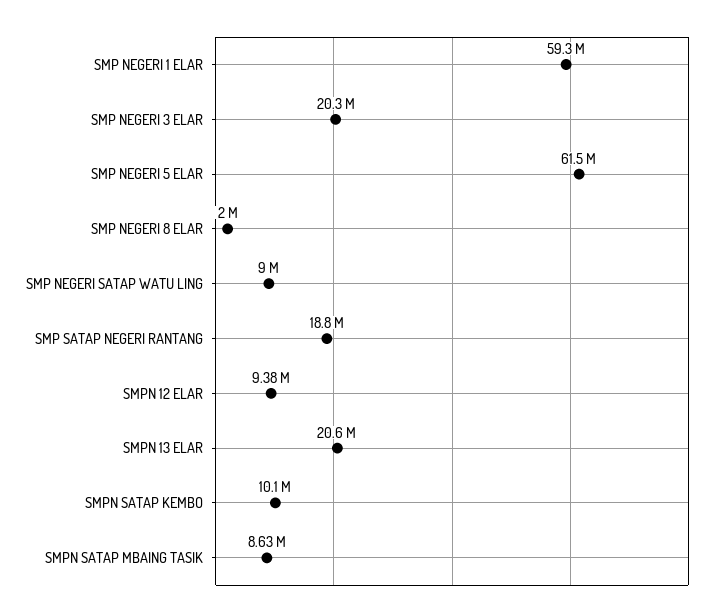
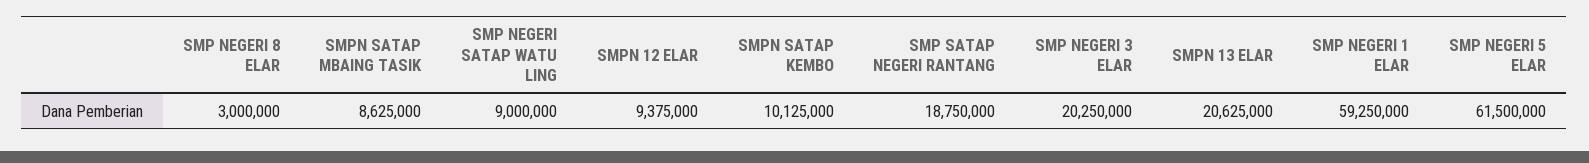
SMP NEGERI 8 ELAR: 2000000 -> 3000000

